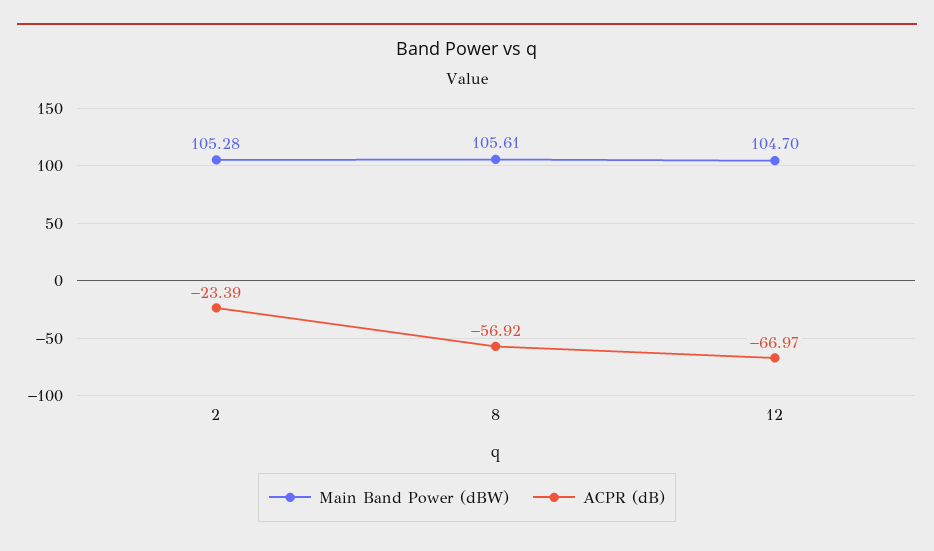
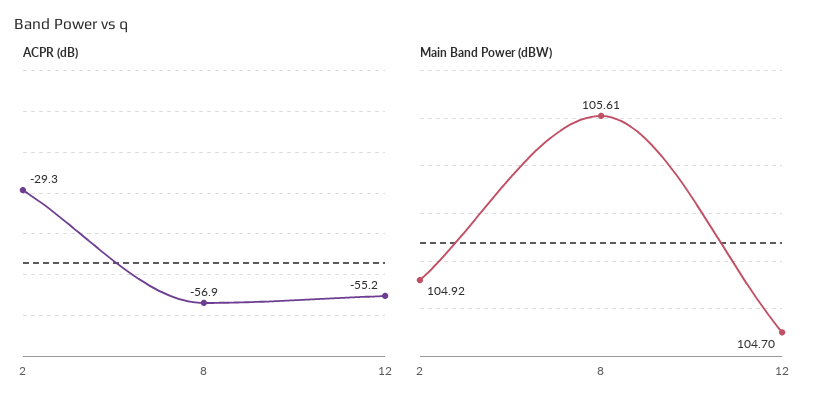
Main Band Power (dBW), 2: 105.28 -> 104.92
ACPR (dB), 2: -23.39 -> -29.3
ACPR (dB), 12: -66.97 -> -55.2

